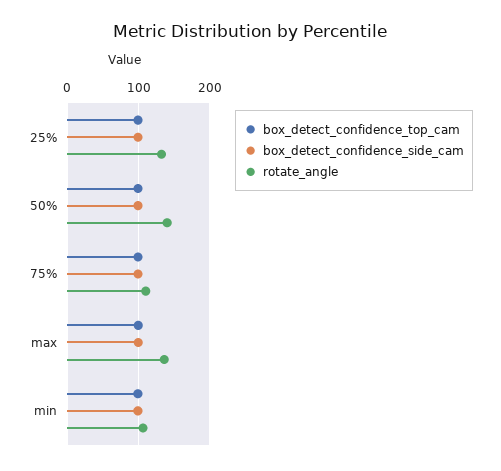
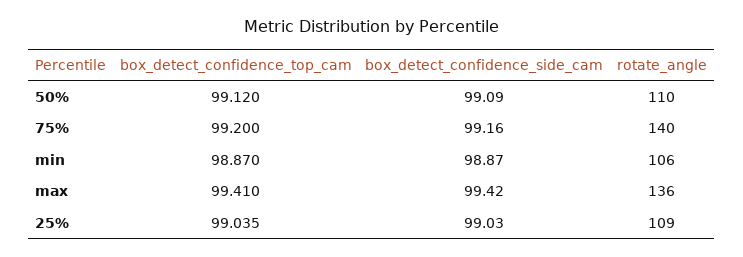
rotate_angle, 25%: 130 -> 109
rotate_angle, 50%: 140 -> 110
rotate_angle, 75%: 110 -> 140

